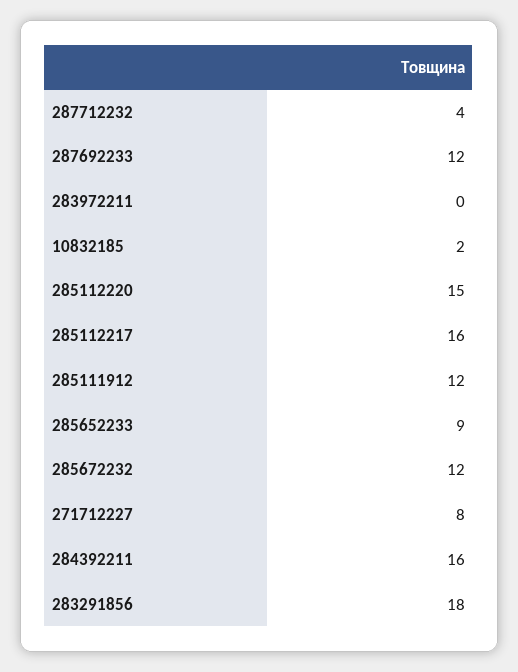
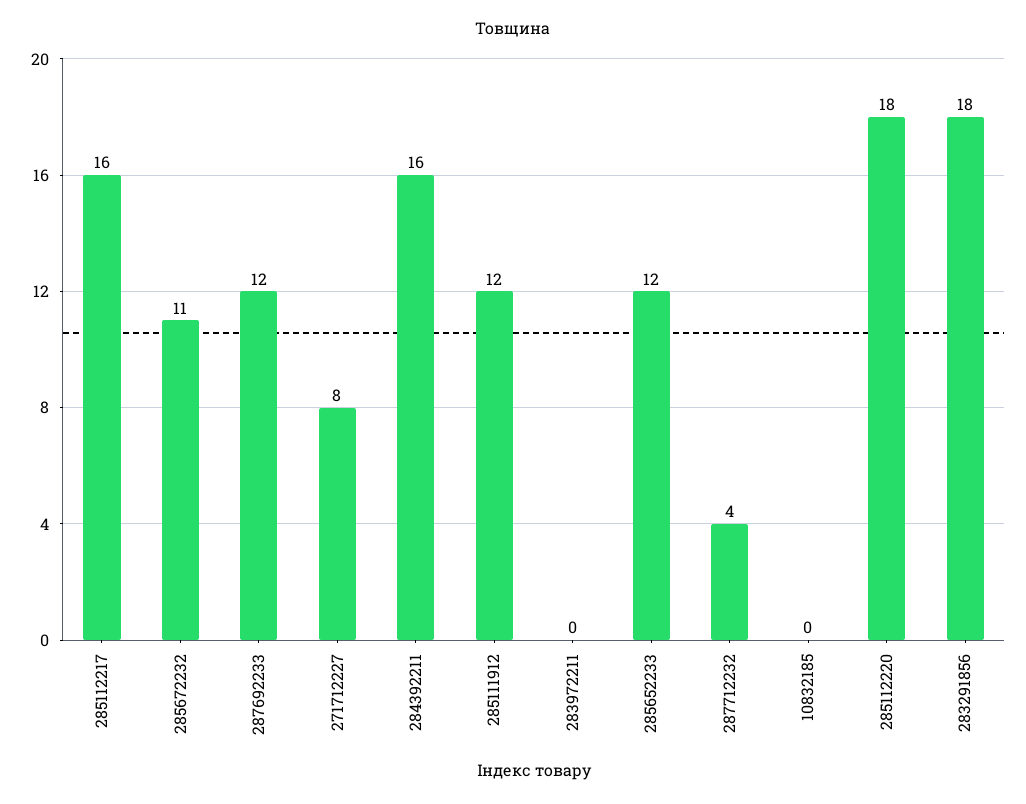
10832185: 2 -> 0
285112220: 15 -> 18
285652233: 9 -> 12
285672232: 12 -> 11

